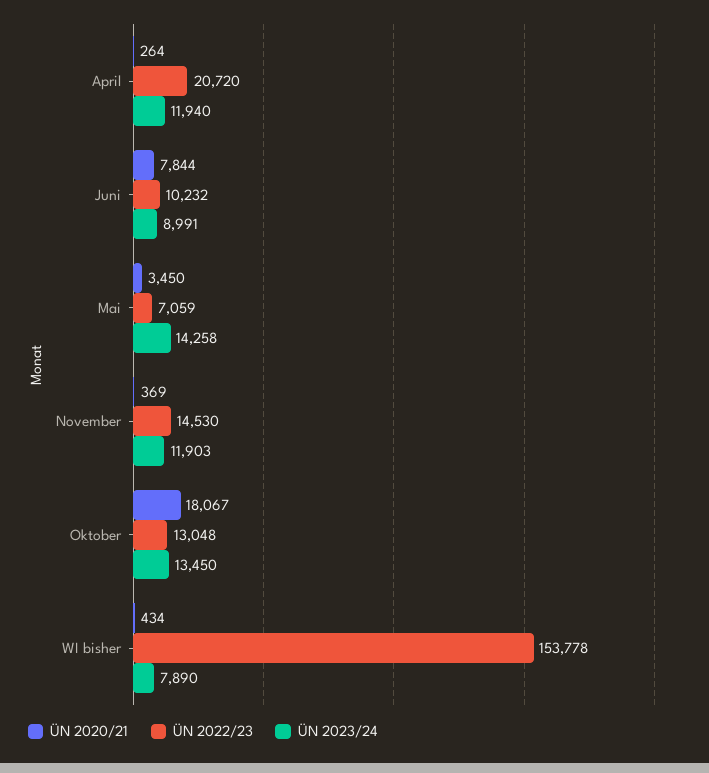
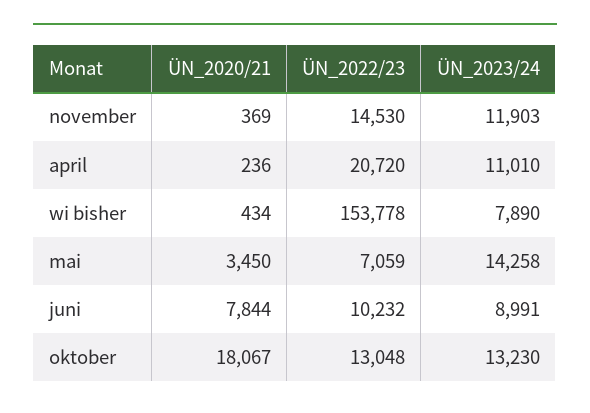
ÜN 2020/21, April: 264 -> 236
ÜN 2023/24, April: 11940 -> 11010
ÜN 2023/24, Oktober: 13450 -> 13230

